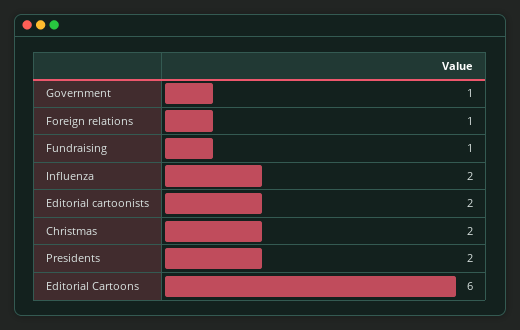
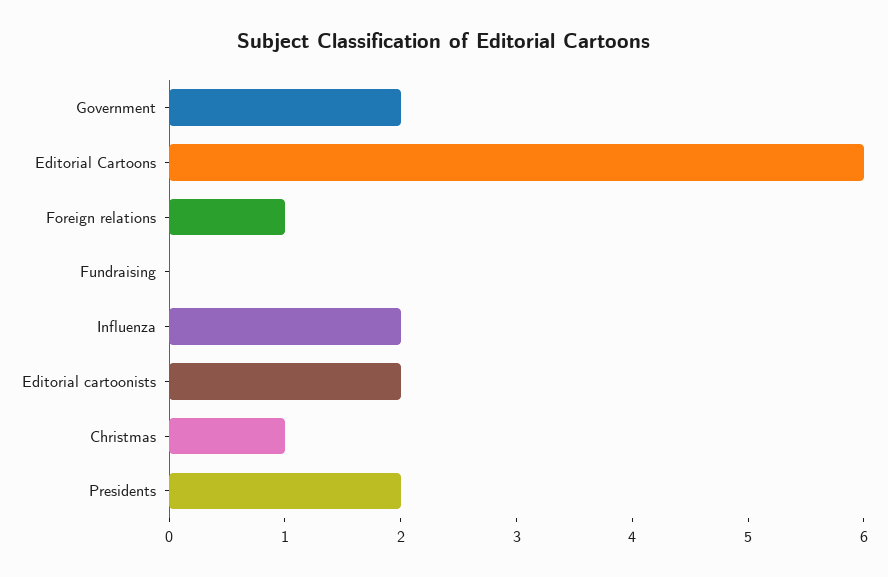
Government: 1 -> 2
Fundraising: 1 -> 0
Christmas: 2 -> 1

